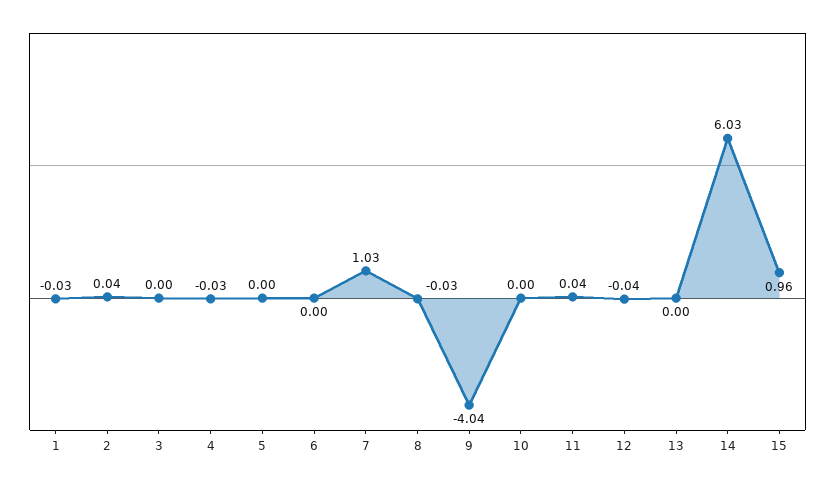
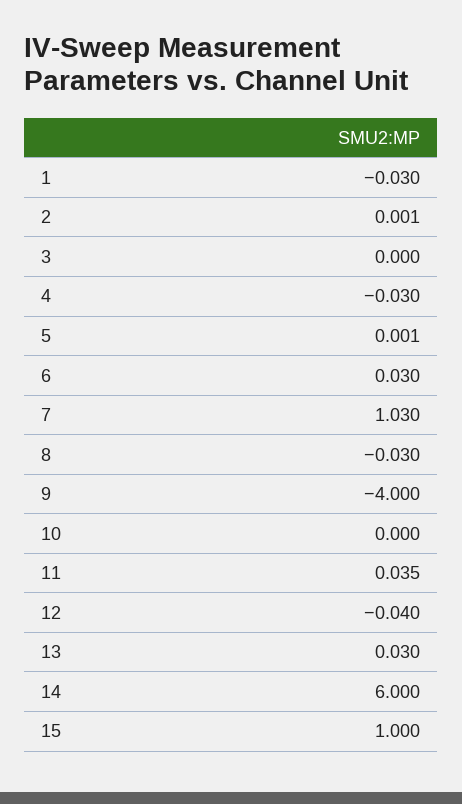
2: 0.04 -> 0.001
6: 0 -> 0.03
9: -4.04 -> -4
13: 0 -> 0.03
14: 6.03 -> 6
15: 0.96 -> 1

